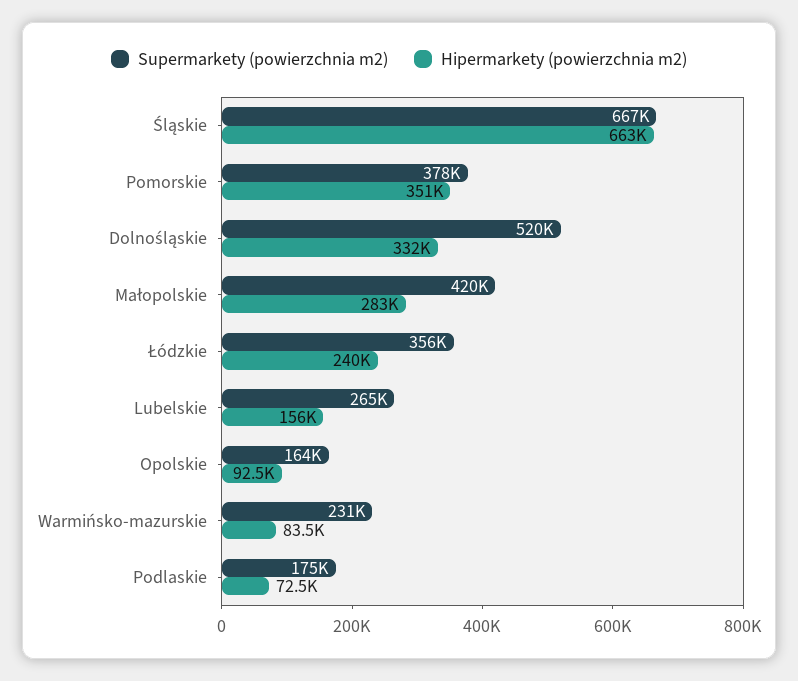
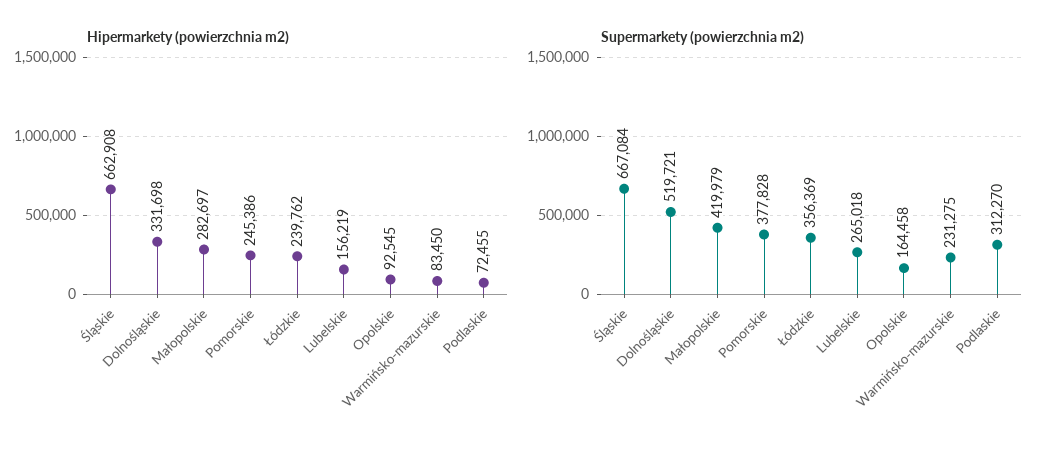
Hipermarkety (powierzchnia m2), Pomorskie: 351000 -> 245386
Supermarkety (powierzchnia m2), Podlaskie: 175000 -> 312270

